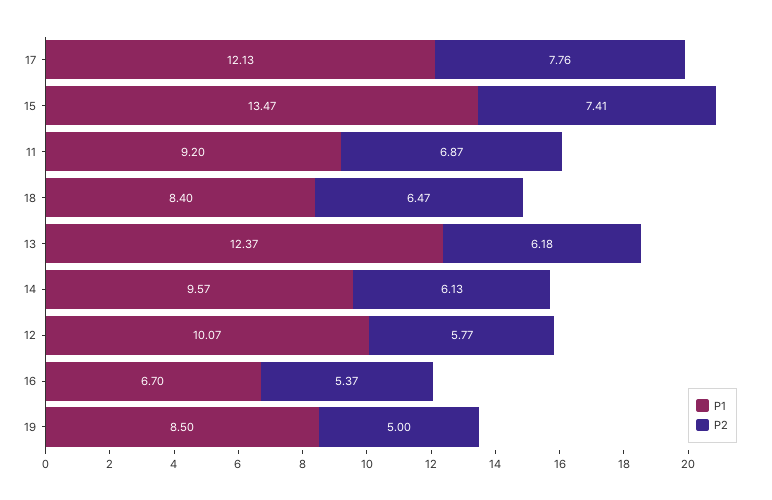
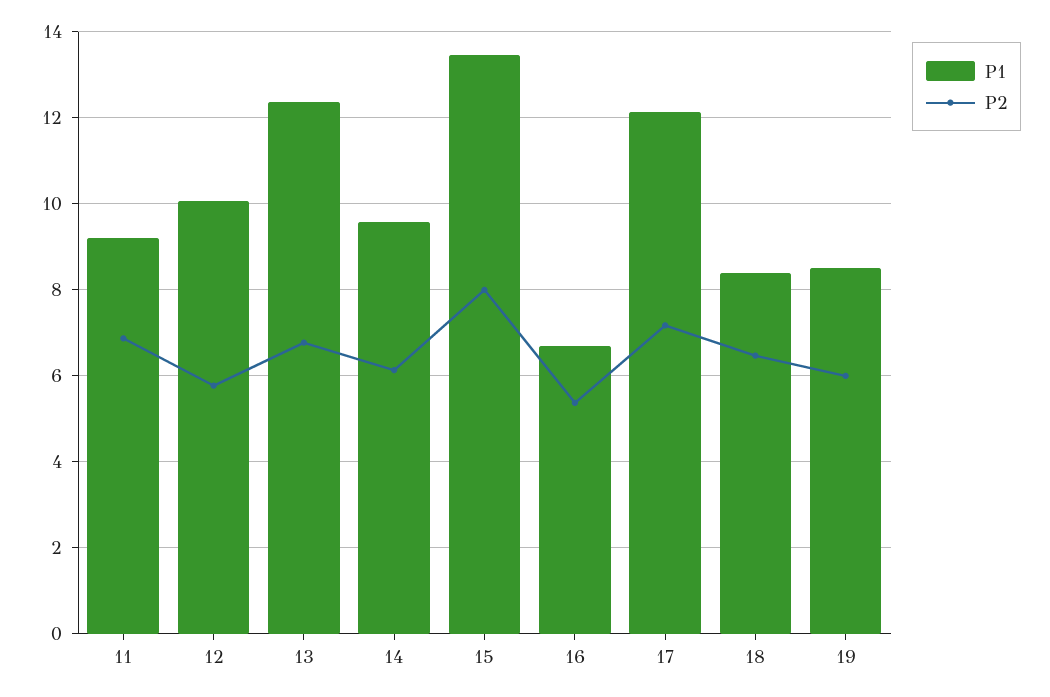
P2, 17: 7.76 -> 7.2
P2, 15: 7.41 -> 8
P2, 13: 6.18 -> 6.8
P2, 19: 5 -> 6

